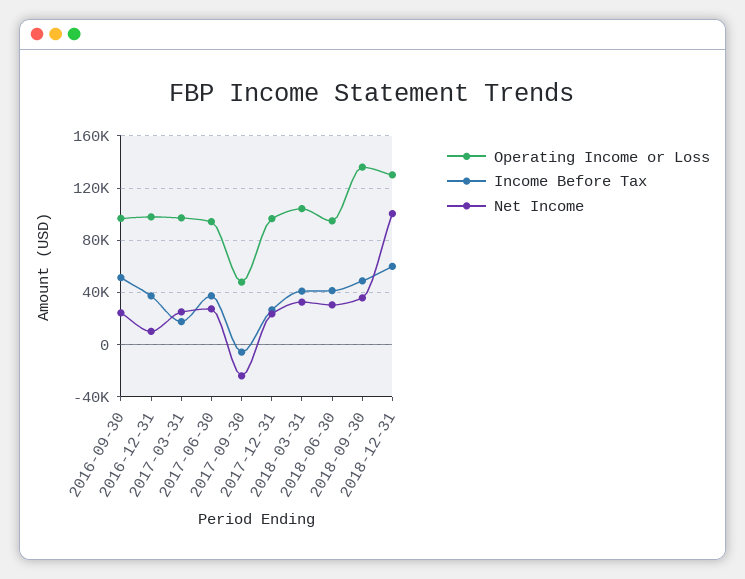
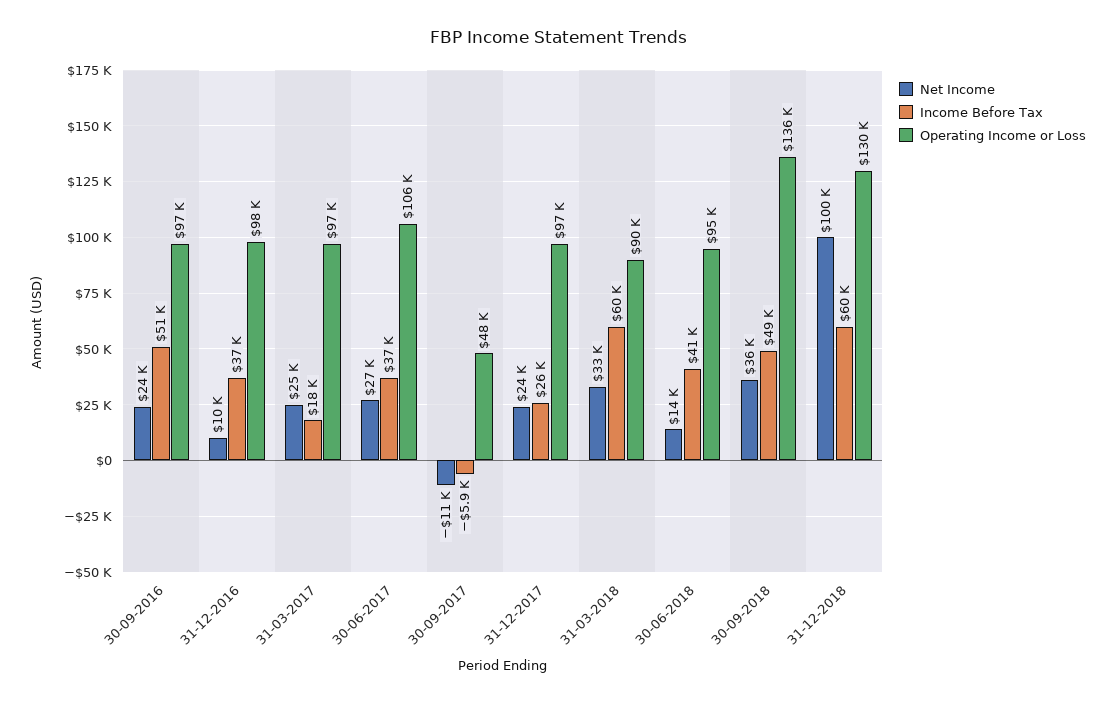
Operating Income or Loss, 2017-06-30: 95000 -> 106000
Net Income, 2017-09-30: -25000 -> -11000
Operating Income or Loss, 2018-03-31: 105000 -> 90000
Income Before Tax, 2018-03-31: 40000 -> 60000
Net Income, 2018-06-30: 30000 -> 14000

